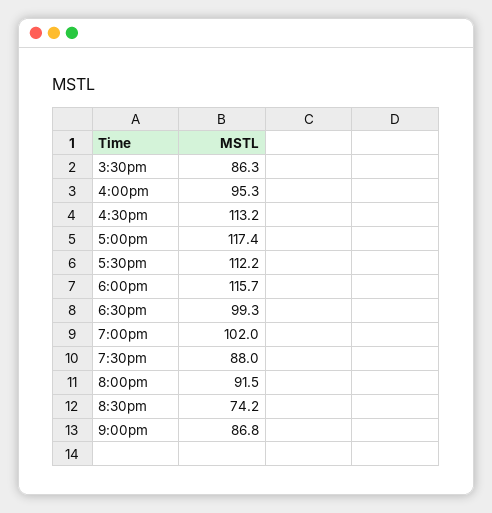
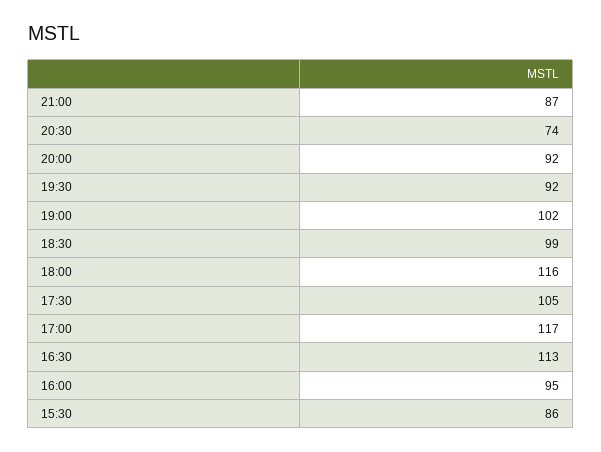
5:30pm: 112.2 -> 105
7:30pm: 88 -> 92

